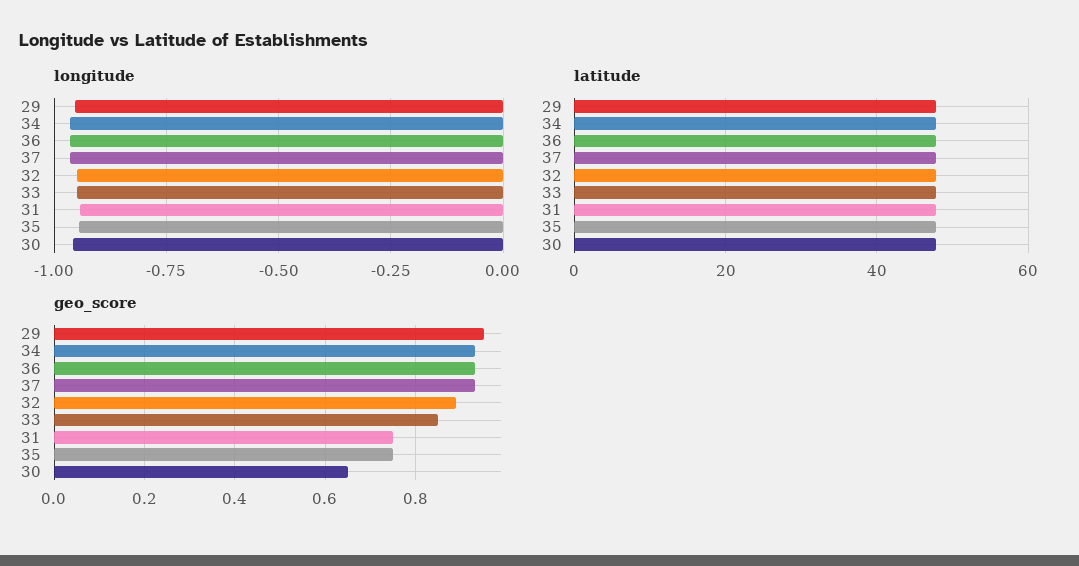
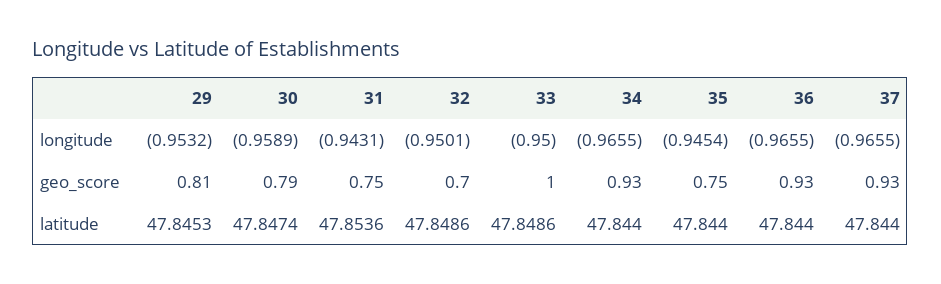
geo_score, 29: 0.95 -> 0.81
geo_score, 32: 0.9 -> 0.7
geo_score, 33: 0.85 -> 1
geo_score, 30: 0.65 -> 0.79

